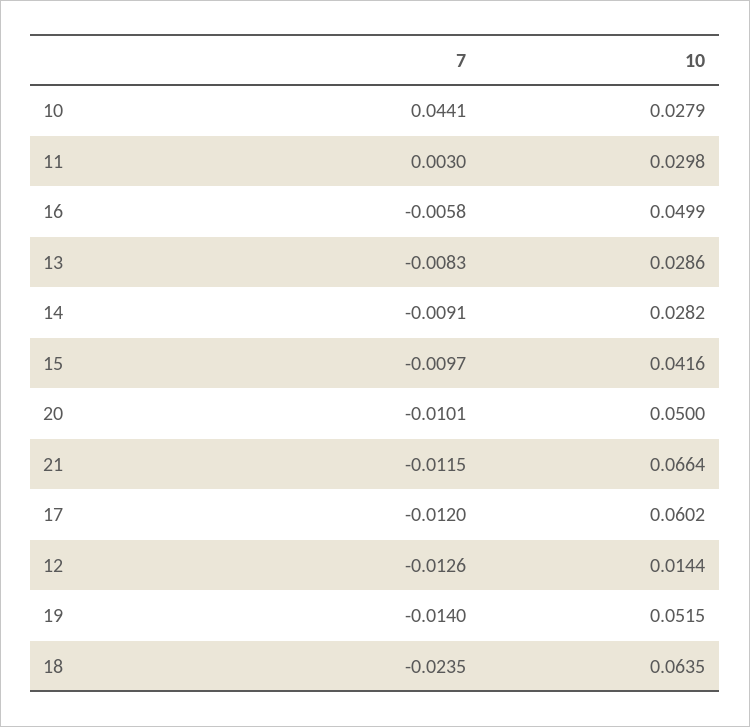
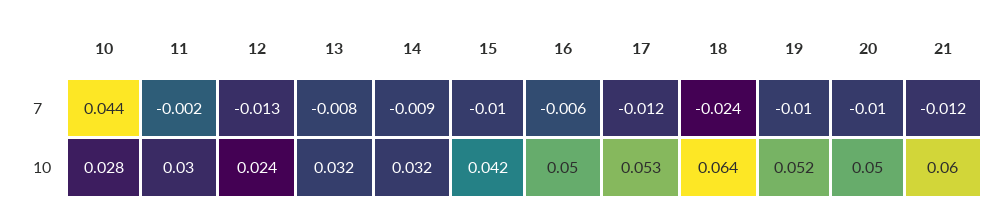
7, 11: 0.003 -> -0.002
10, 13: 0.0286 -> 0.032
10, 14: 0.0282 -> 0.032
10, 21: 0.0664 -> 0.06
10, 17: 0.0602 -> 0.053
10, 12: 0.0144 -> 0.024
7, 19: -0.014 -> -0.01

